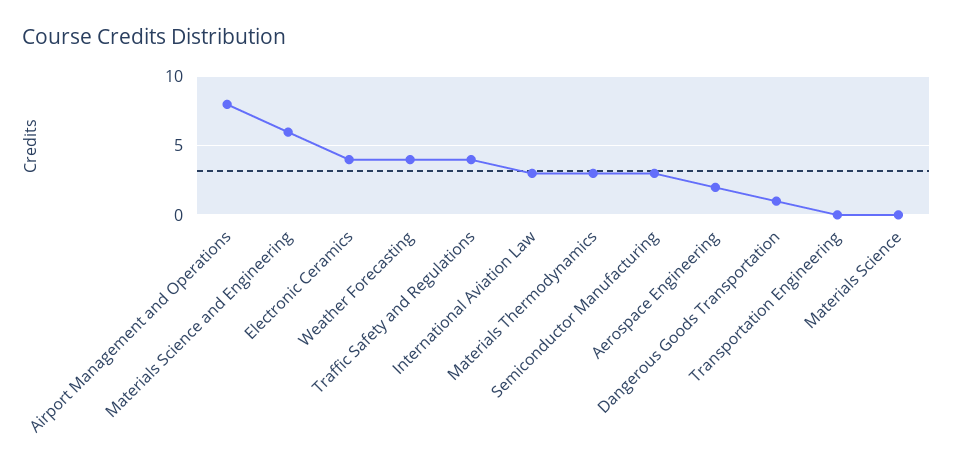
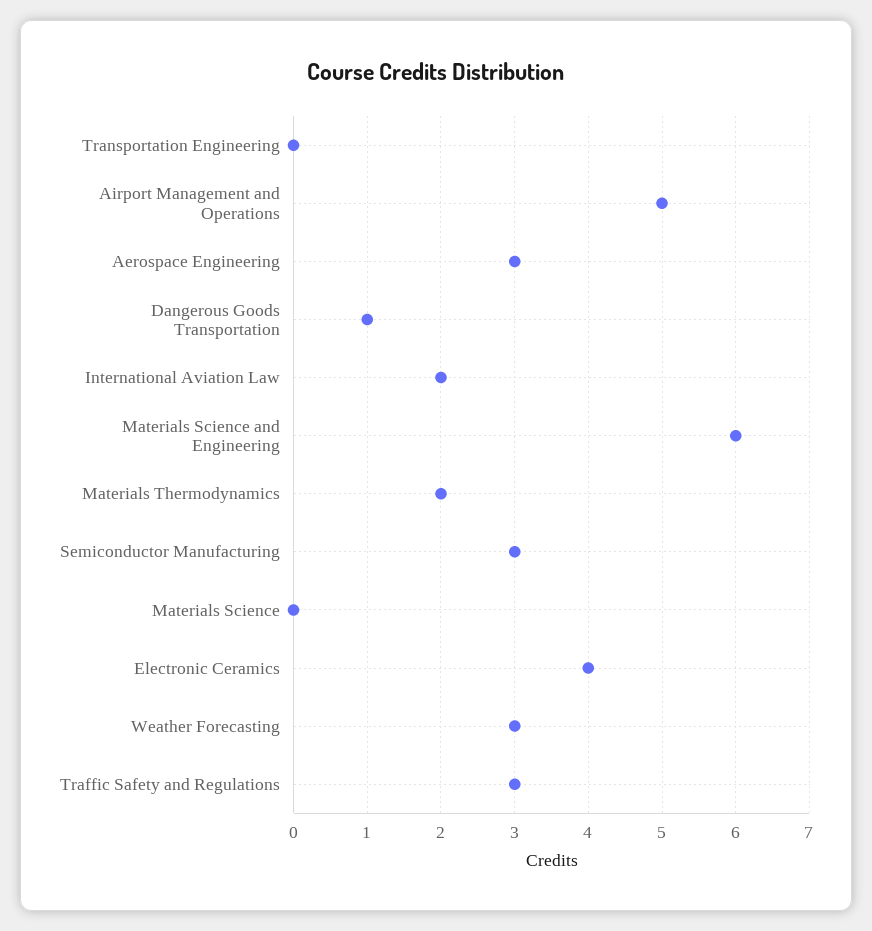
Airport Management and Operations: 8 -> 5
Weather Forecasting: 4 -> 3
Traffic Safety and Regulations: 4 -> 3
International Aviation Law: 3 -> 2
Materials Thermodynamics: 3 -> 2
Aerospace Engineering: 2 -> 3

